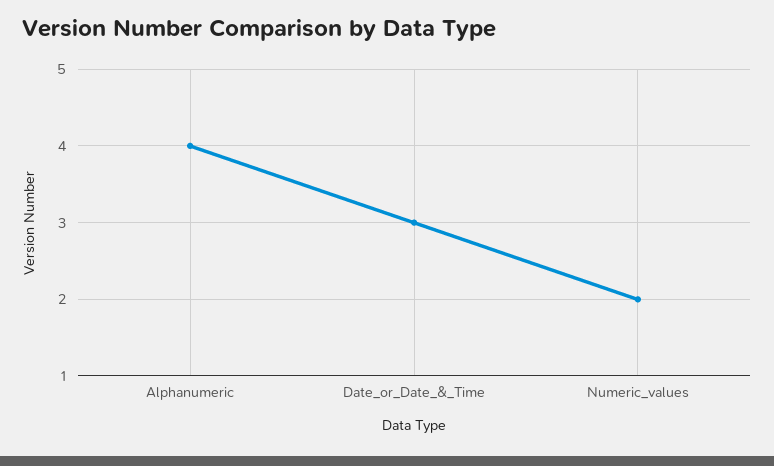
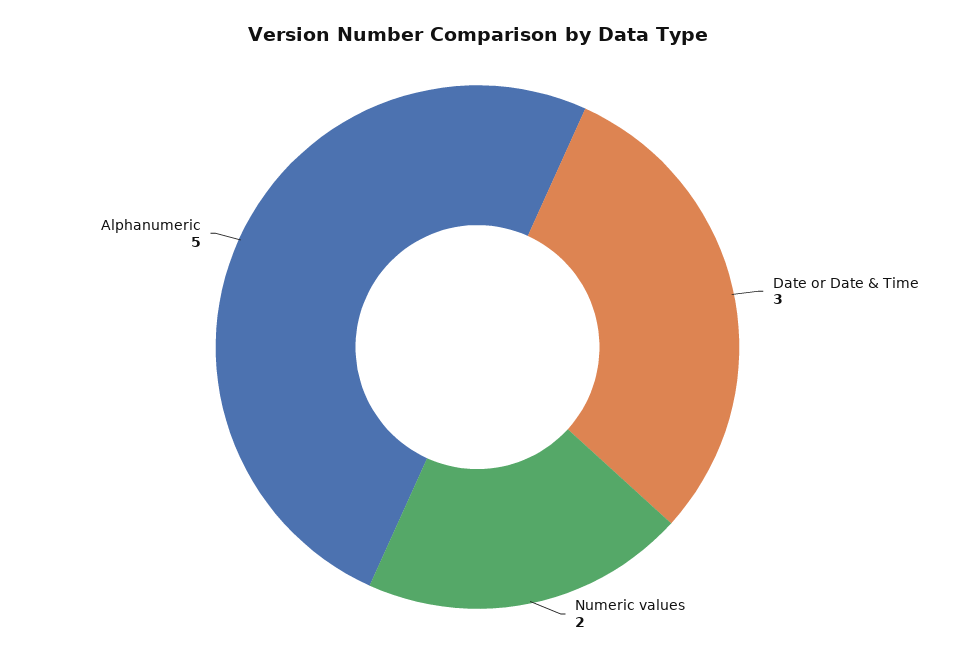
Alphanumeric: 4 -> 5

